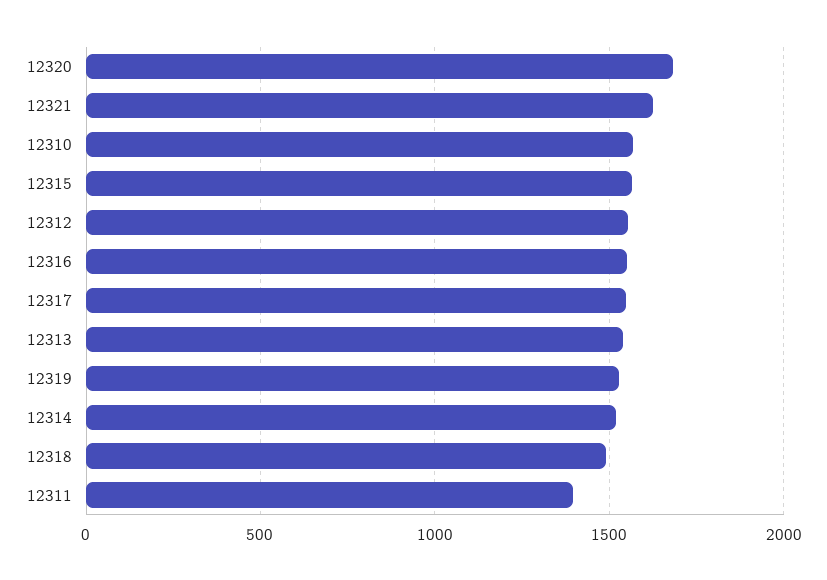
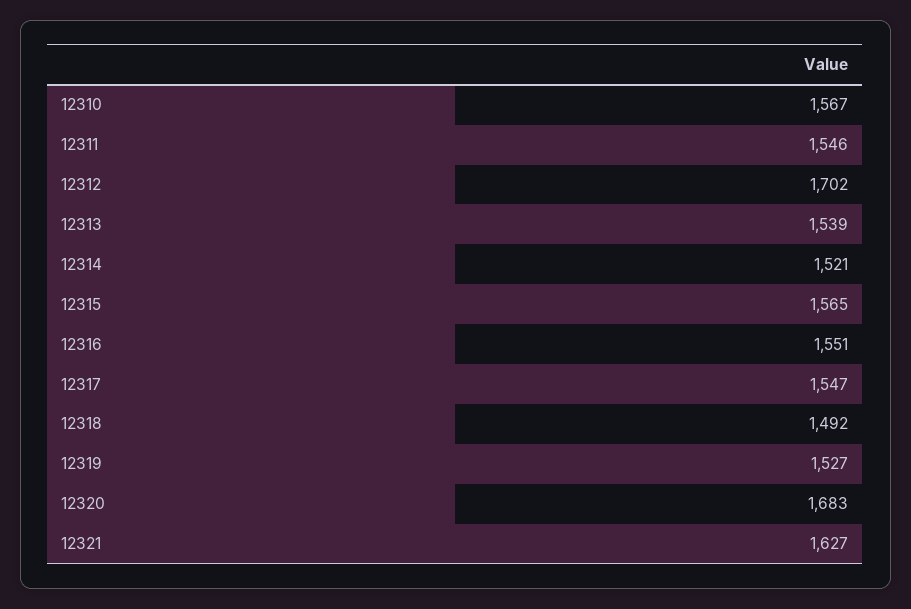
12312: 1550 -> 1702
12311: 1400 -> 1546

